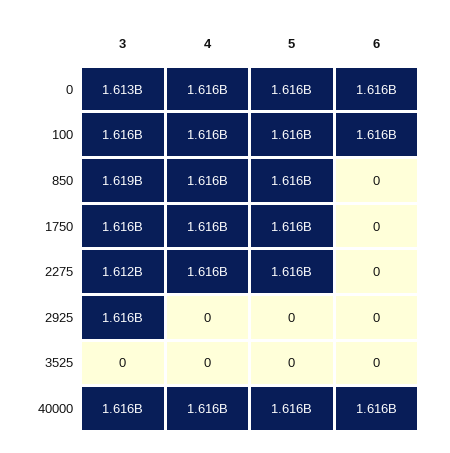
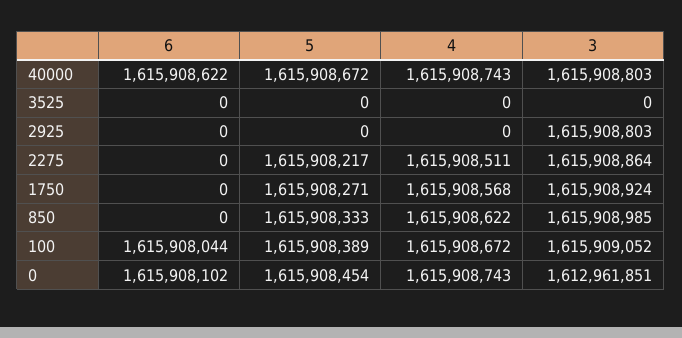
3, 850: 1619000000 -> 1615908985
3, 2275: 1612000000 -> 1615908864

